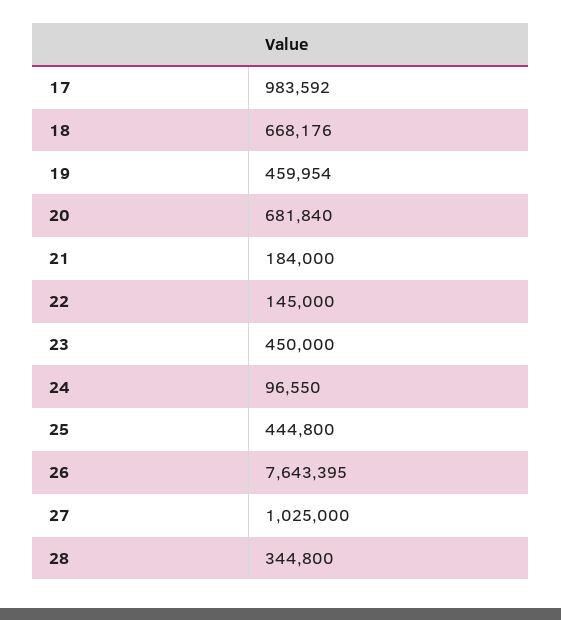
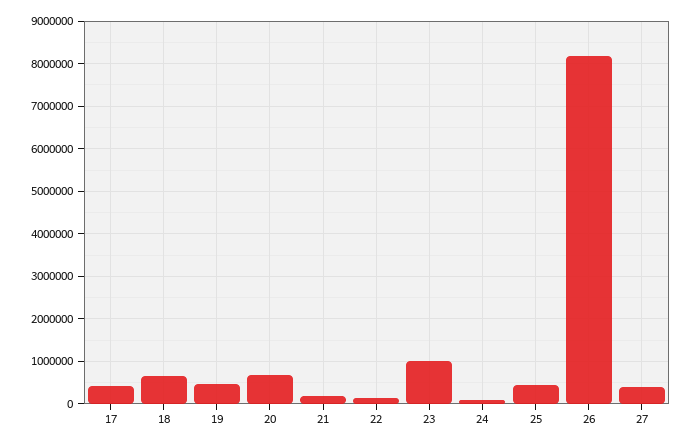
17: 983592 -> 400000
23: 450000 -> 1000000
26: 7643395 -> 8200000
27: 1025000 -> 400000
28: 344800 -> none

